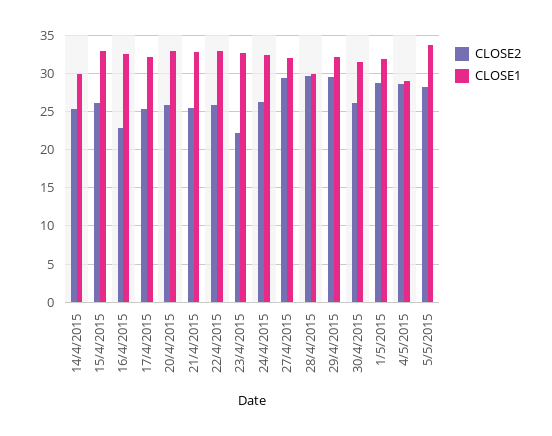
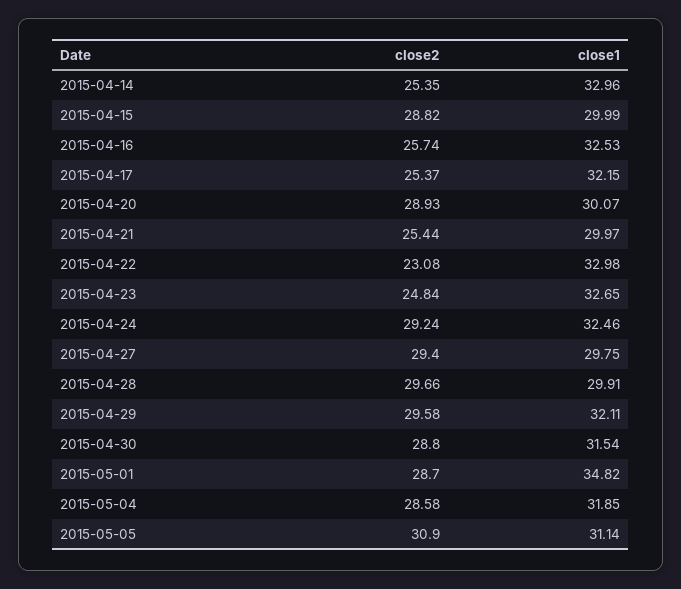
CLOSE1, 14/4/2015: 30 -> 32.96
CLOSE2, 15/4/2015: 26 -> 28.82
CLOSE1, 15/4/2015: 33 -> 29.99
CLOSE2, 16/4/2015: 23 -> 25.74
CLOSE2, 20/4/2015: 26 -> 28.93
CLOSE1, 20/4/2015: 33 -> 30.07
CLOSE1, 21/4/2015: 33 -> 29.97
CLOSE2, 22/4/2015: 26 -> 23.08
CLOSE2, 23/4/2015: 22 -> 24.84
CLOSE2, 24/4/2015: 26 -> 29.24
CLOSE1, 27/4/2015: 32 -> 29.75
CLOSE2, 30/4/2015: 26 -> 28.8
CLOSE1, 1/5/2015: 32 -> 34.82
CLOSE1, 4/5/2015: 29 -> 31.85
CLOSE2, 5/5/2015: 28 -> 30.9
CLOSE1, 5/5/2015: 34 -> 31.14

